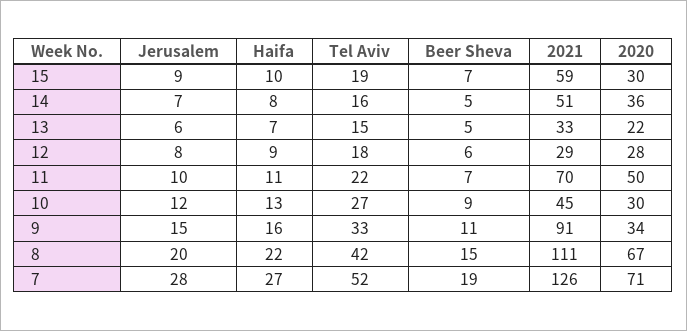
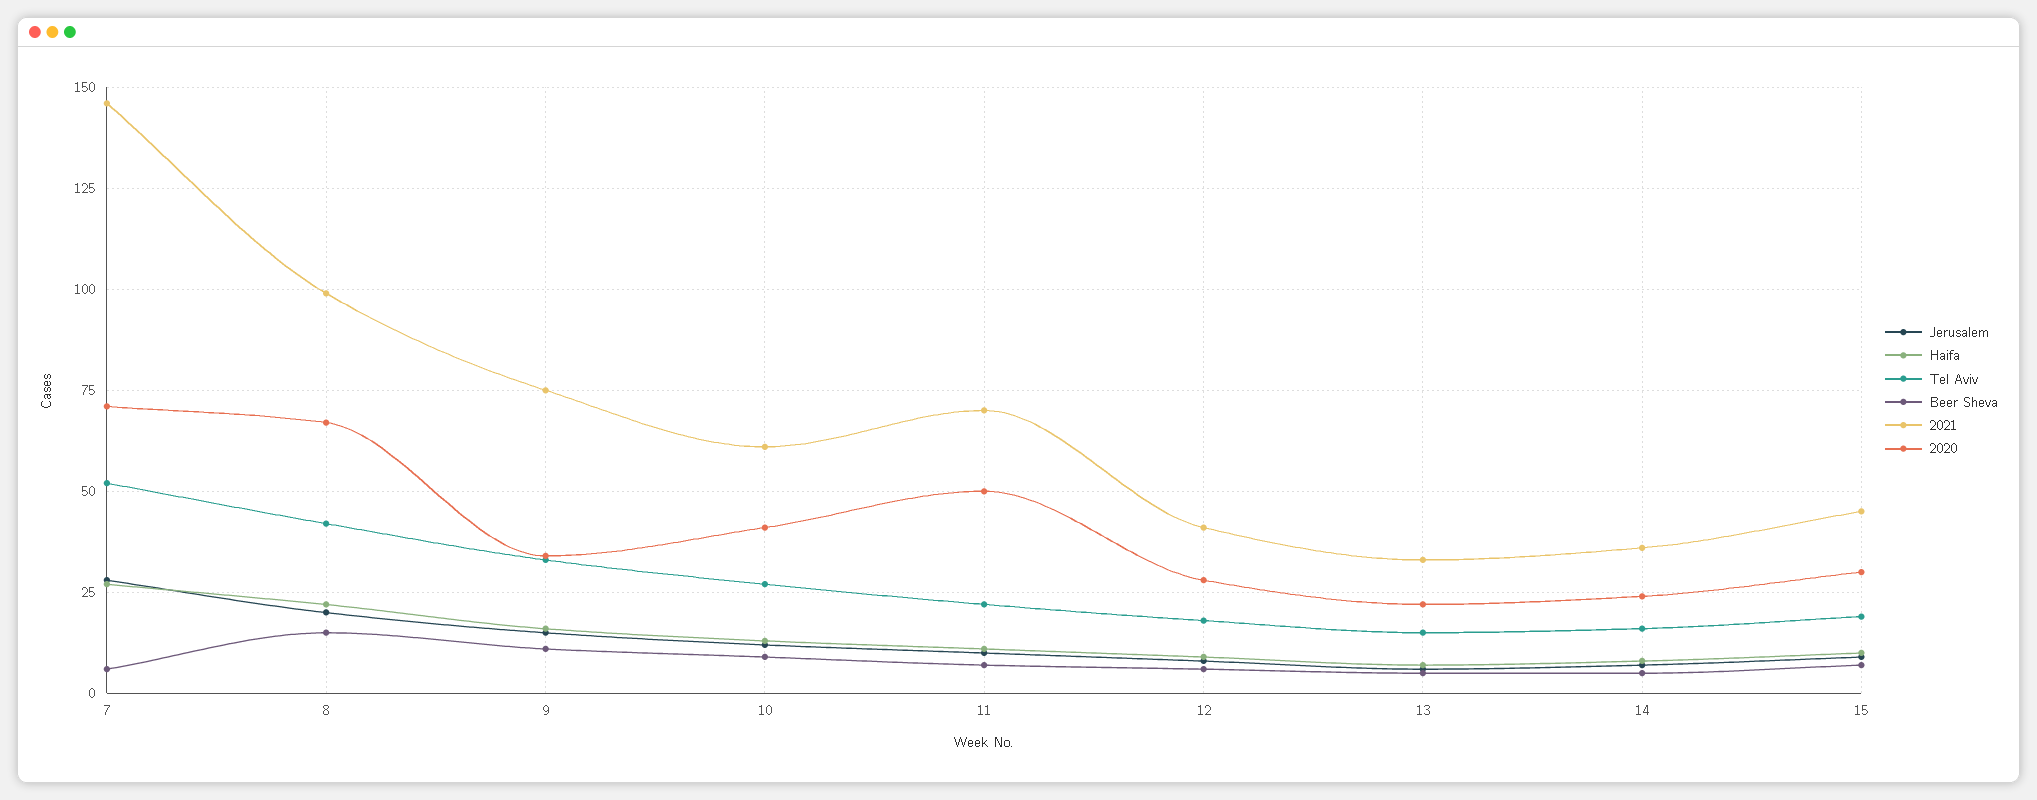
2021, 15: 59 -> 45
2021, 14: 51 -> 35
2020, 14: 36 -> 25
2021, 12: 29 -> 40
2021, 10: 45 -> 60
2020, 10: 30 -> 40
2021, 9: 91 -> 75
2021, 8: 111 -> 100
Beer Sheva, 7: 19 -> 5
2021, 7: 126 -> 145

